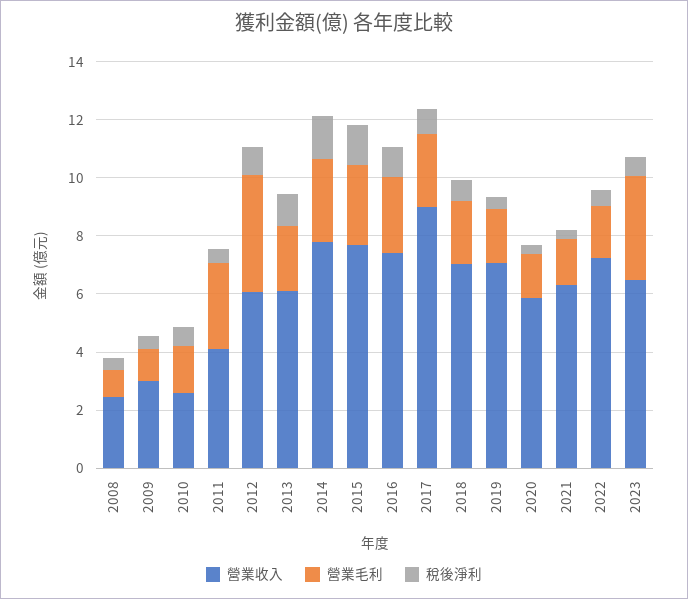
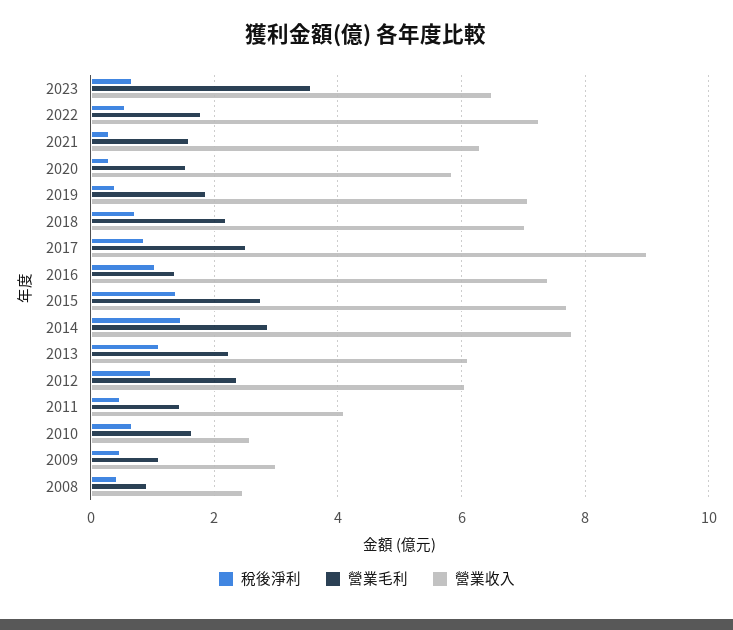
營業毛利, 2011: 3 -> 1.4
營業毛利, 2012: 4 -> 2.4
營業毛利, 2016: 2.5 -> 1.4

